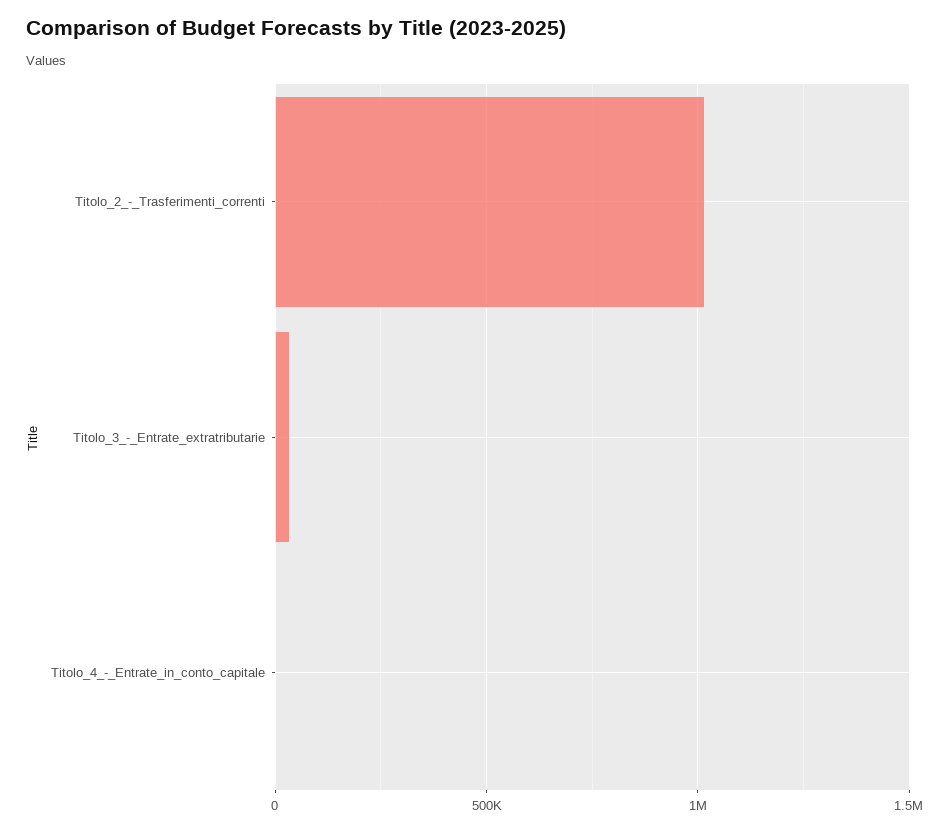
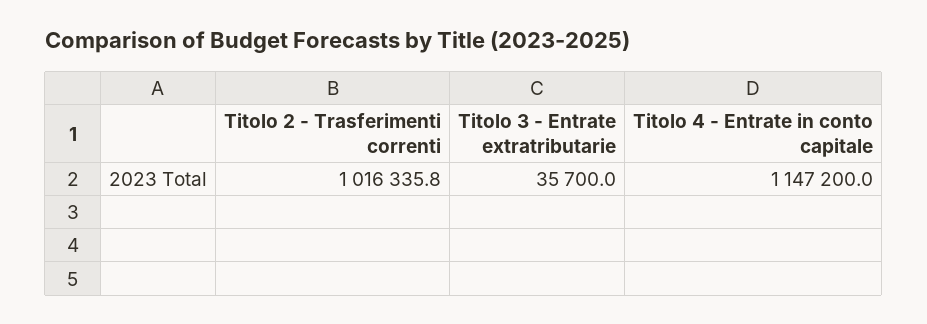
Titolo_4_-_Entrate_in_conto_capitale: 0 -> 1147200

